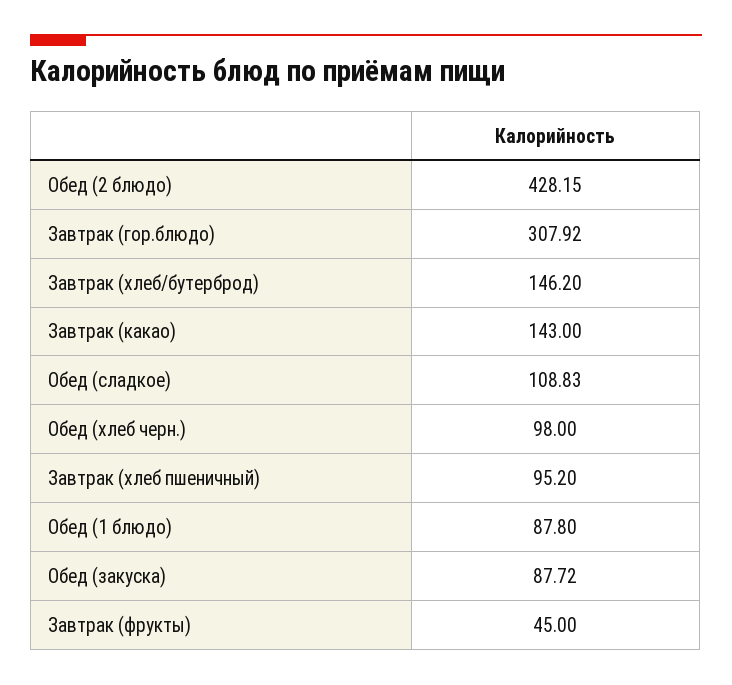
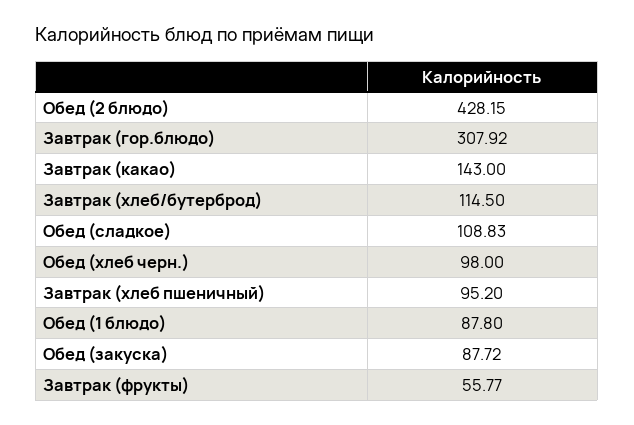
Завтрак (хлеб/бутерброд): 146.2 -> 114.5
Завтрак (фрукты): 45 -> 55.77

